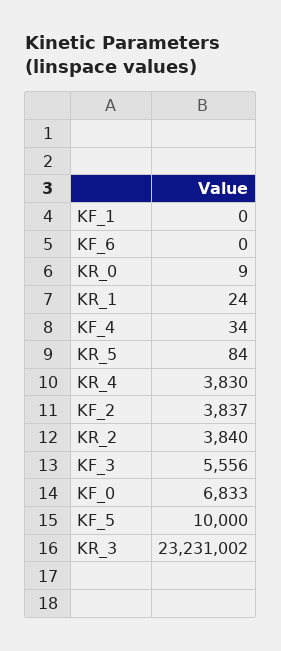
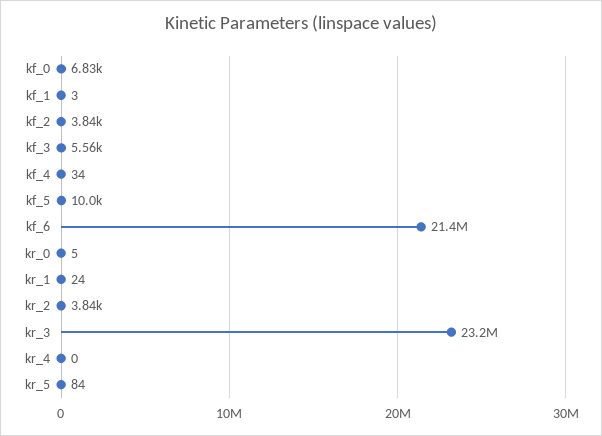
KF_1: 0 -> 3
KF_6: 0 -> 21400000
KR_0: 9 -> 5
KR_4: 3830 -> 0

